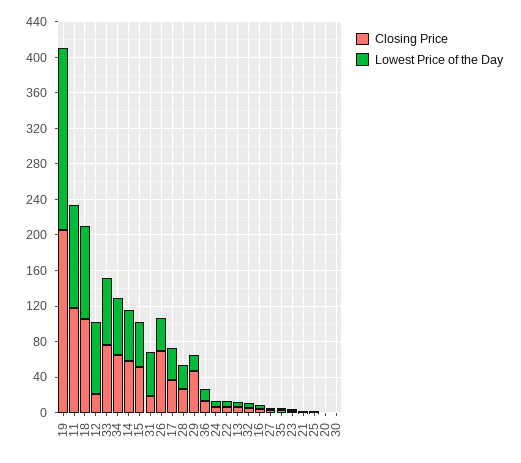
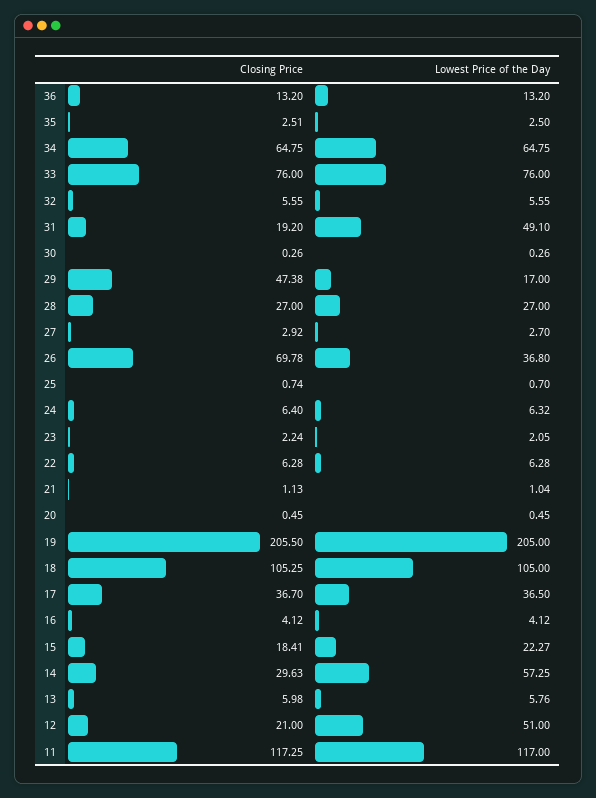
Lowest Price of the Day, 12: 80 -> 51
Closing Price, 14: 60 -> 29.63
Closing Price, 15: 50 -> 18.41
Lowest Price of the Day, 15: 50 -> 22.27

